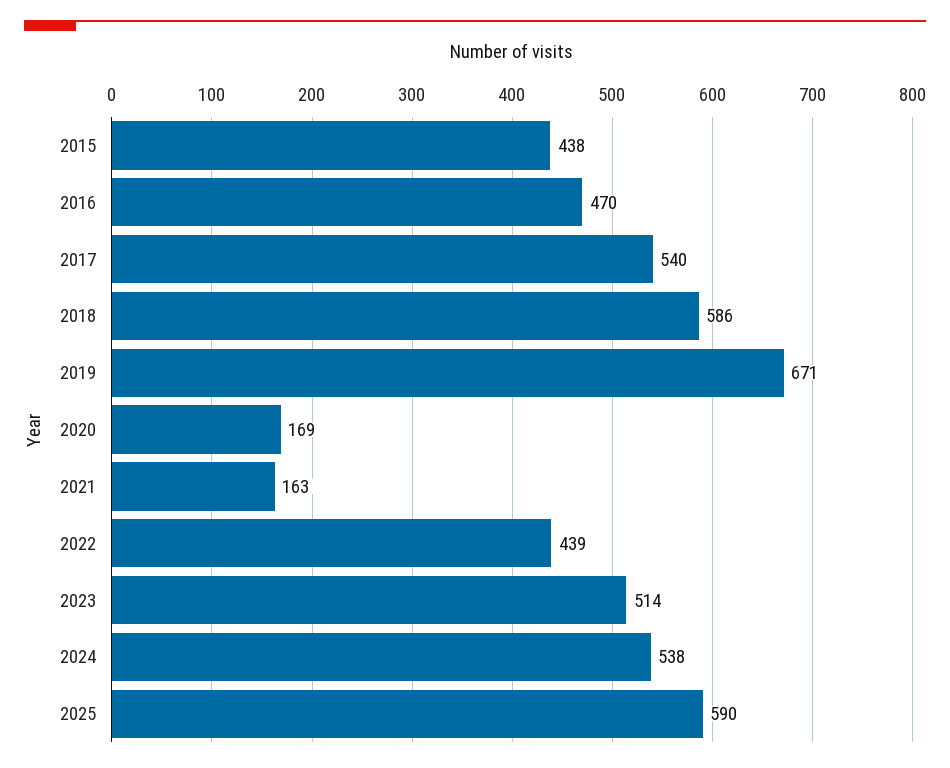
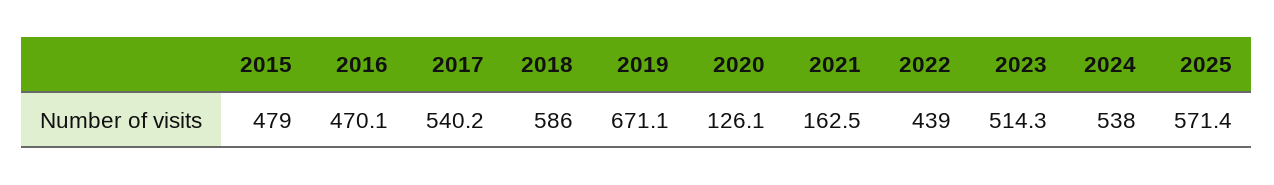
2015: 438 -> 479
2020: 169 -> 126.1
2025: 590 -> 571.4

